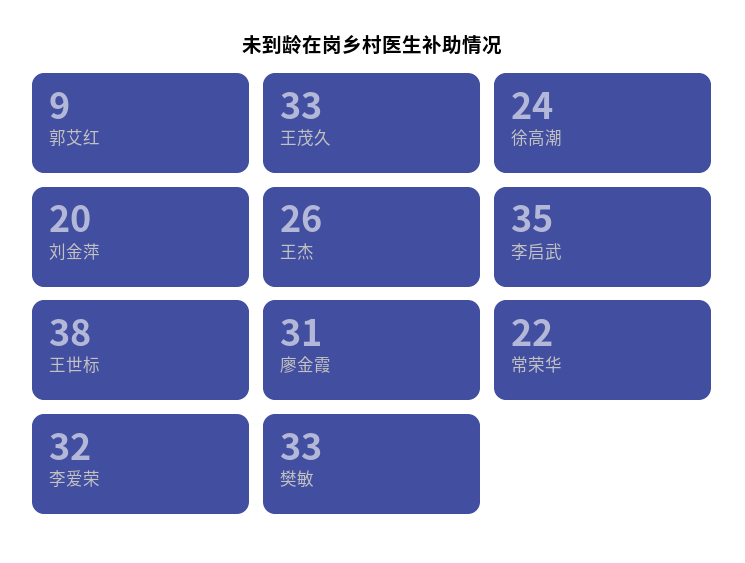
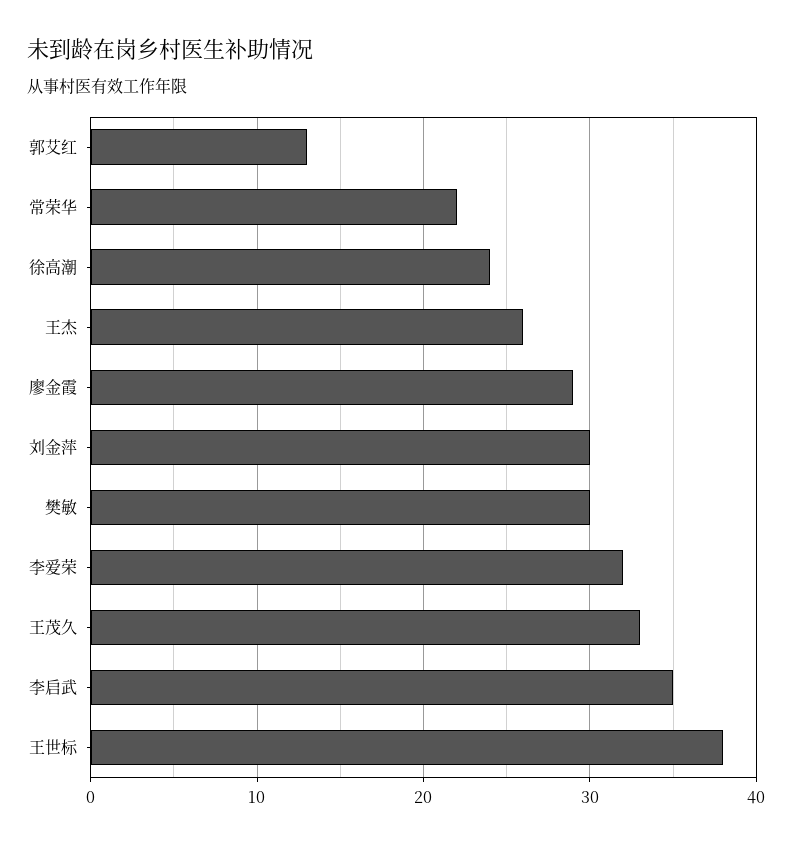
郭艾红: 9 -> 13
刘金萍: 20 -> 30
廖金霞: 31 -> 29
樊敏: 33 -> 30

